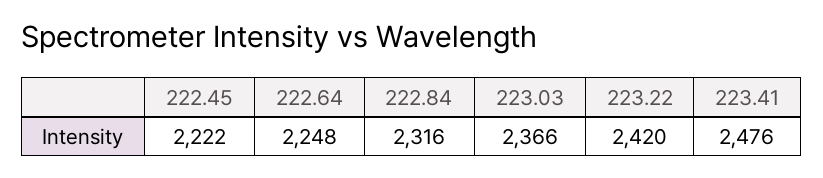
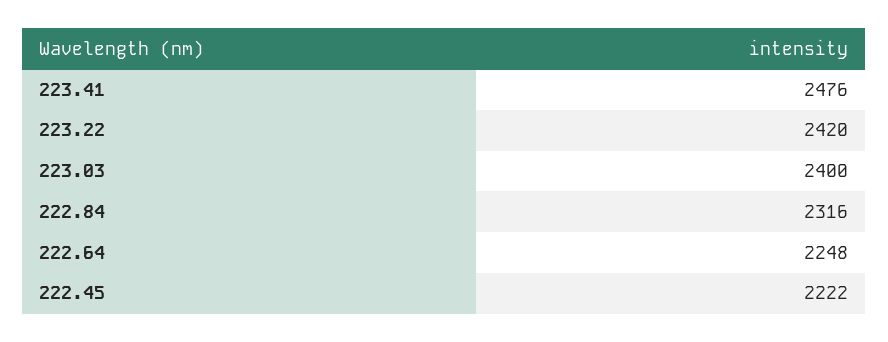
223.03: 2366 -> 2400

